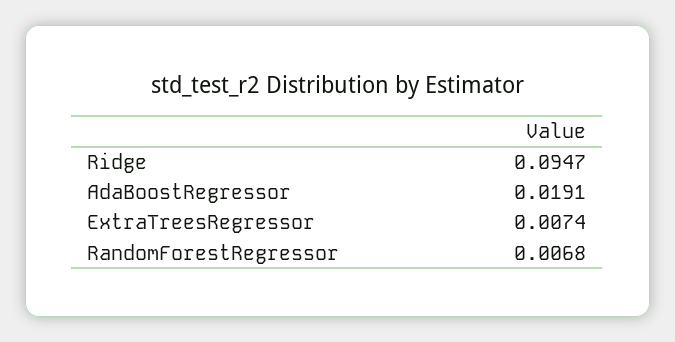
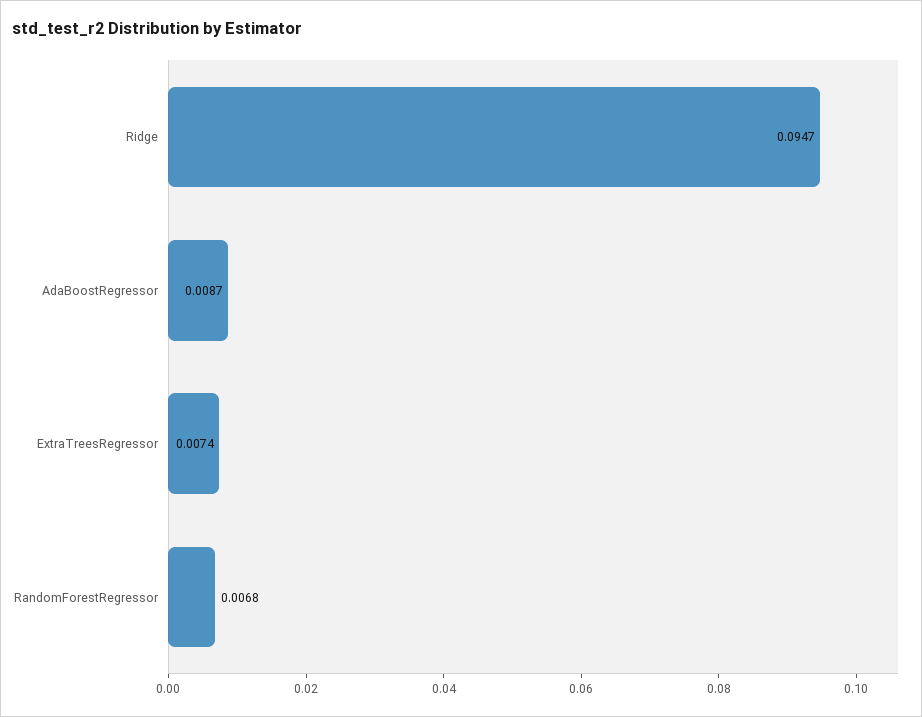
AdaBoostRegressor: 0.0191 -> 0.0087

